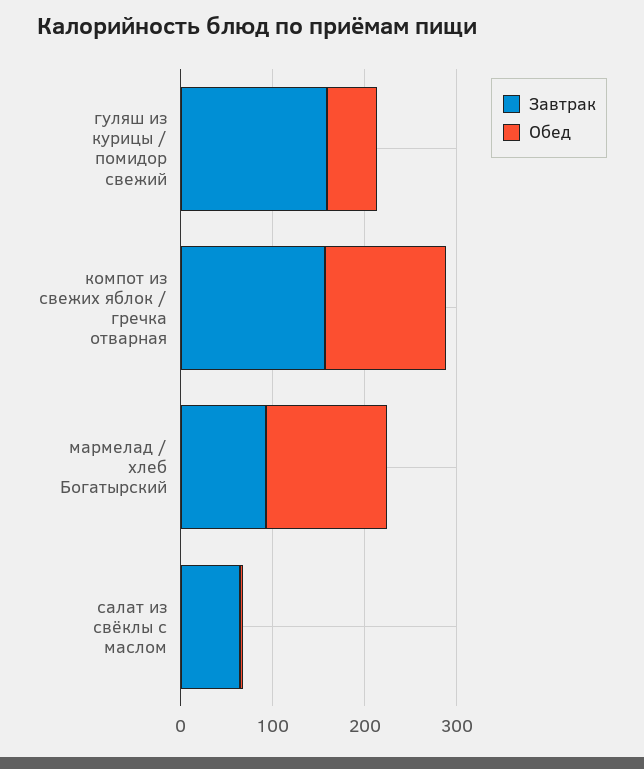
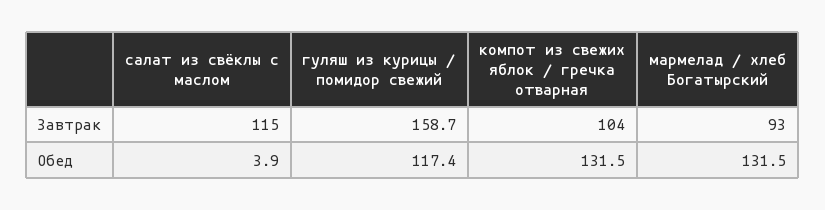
Обед, гуляш из курицы / помидор свежий: 60 -> 117.4
Завтрак, компот из свежих яблок / гречка отварная: 160 -> 104
Завтрак, салат из свёклы с маслом: 60 -> 115

